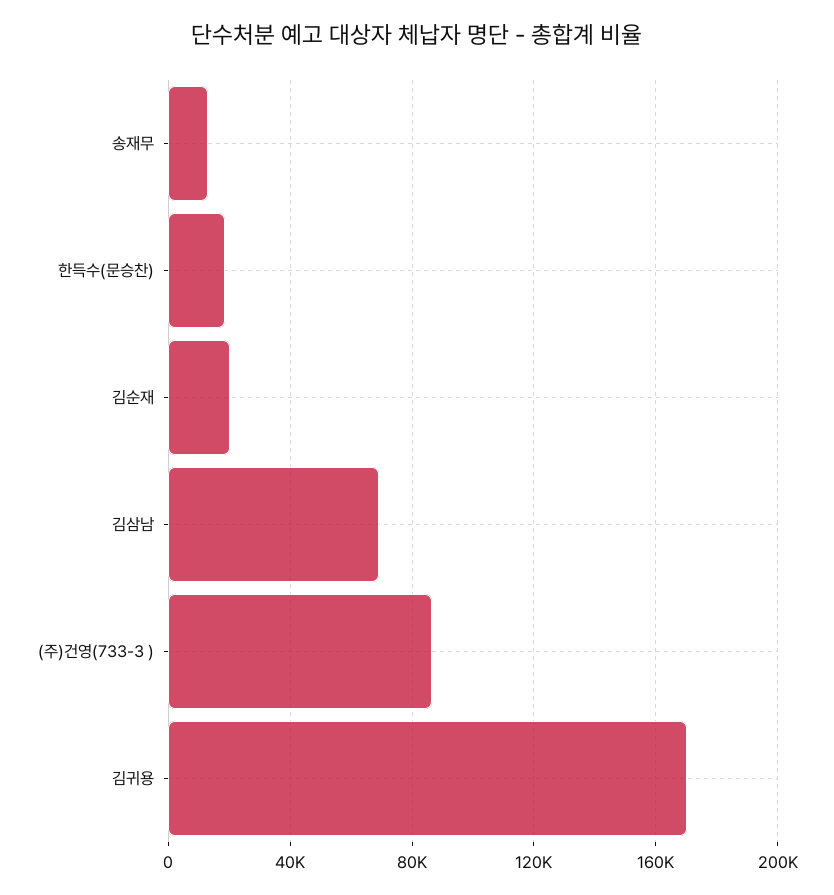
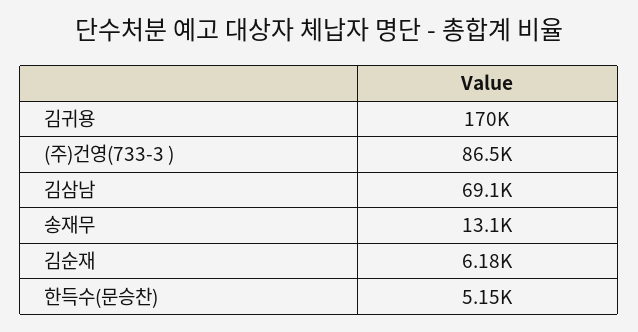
한득수(문승찬): 20000 -> 5150
김순재: 20000 -> 6180

